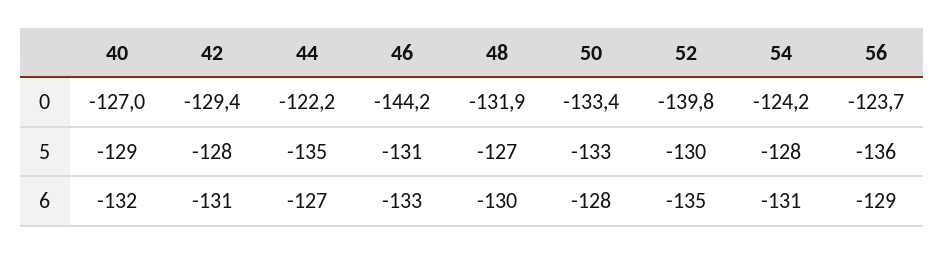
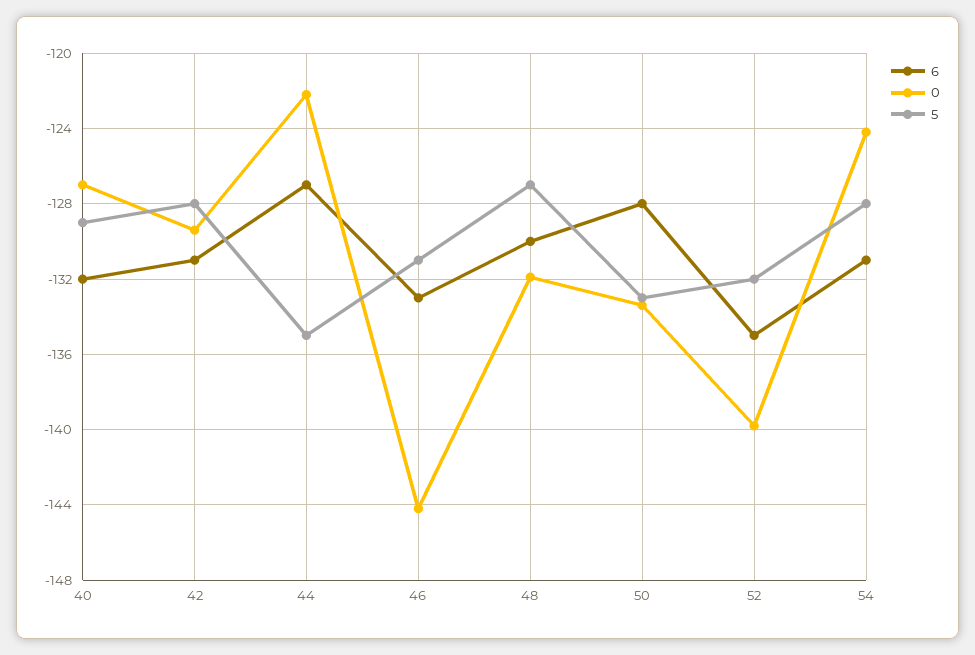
0, 56: -123.7 -> none
5, 52: -130 -> -132
5, 56: -136 -> none
6, 56: -129 -> none

